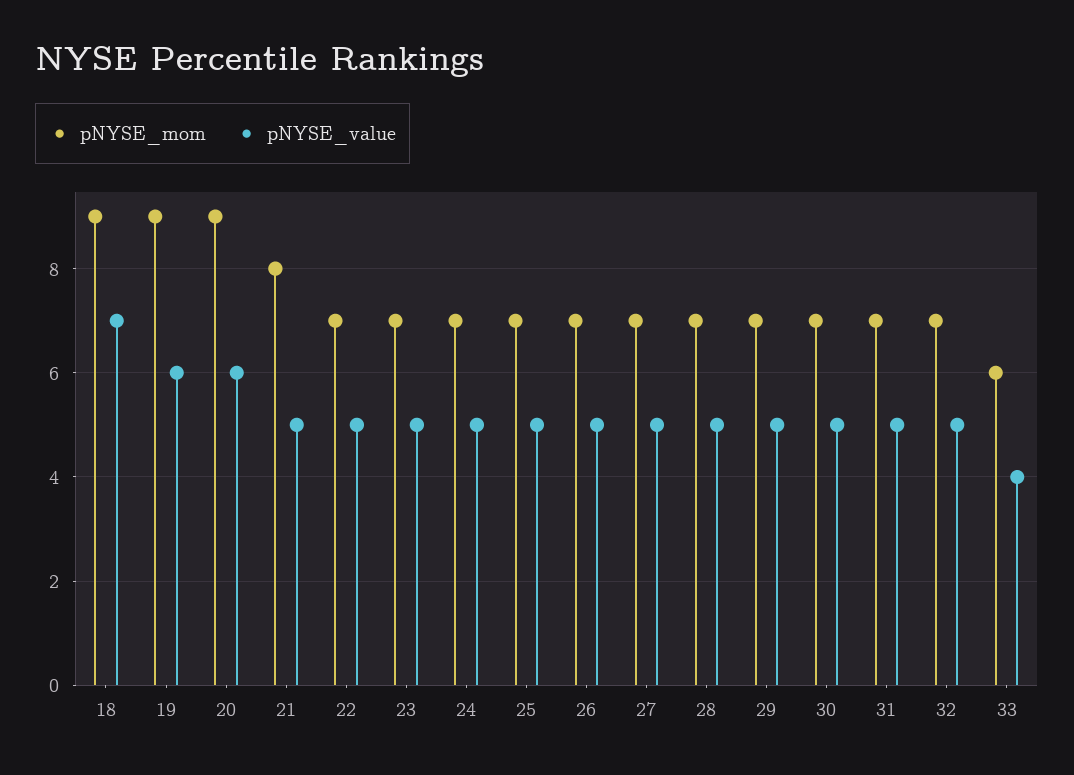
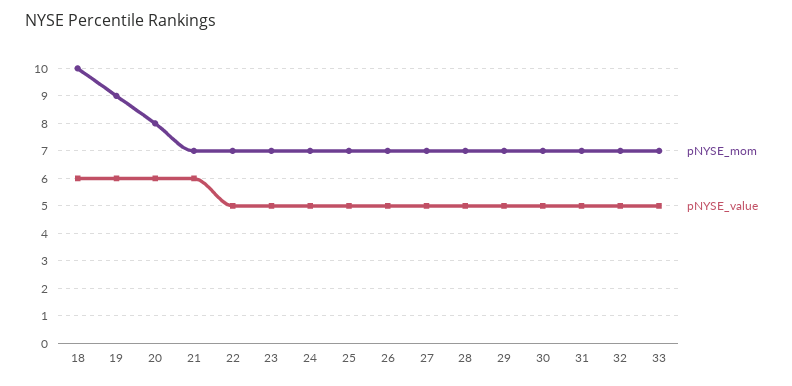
pNYSE_mom, 18: 9 -> 10
pNYSE_value, 18: 7 -> 6
pNYSE_mom, 20: 9 -> 8
pNYSE_mom, 21: 8 -> 7
pNYSE_value, 21: 5 -> 6
pNYSE_mom, 33: 6 -> 7
pNYSE_value, 33: 4 -> 5

